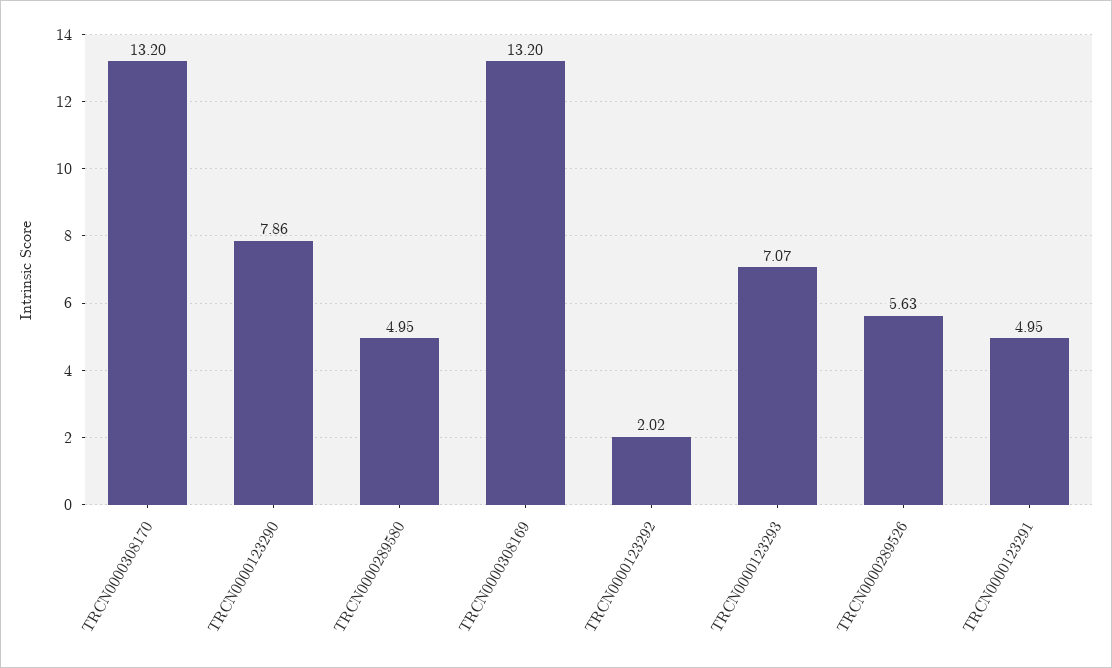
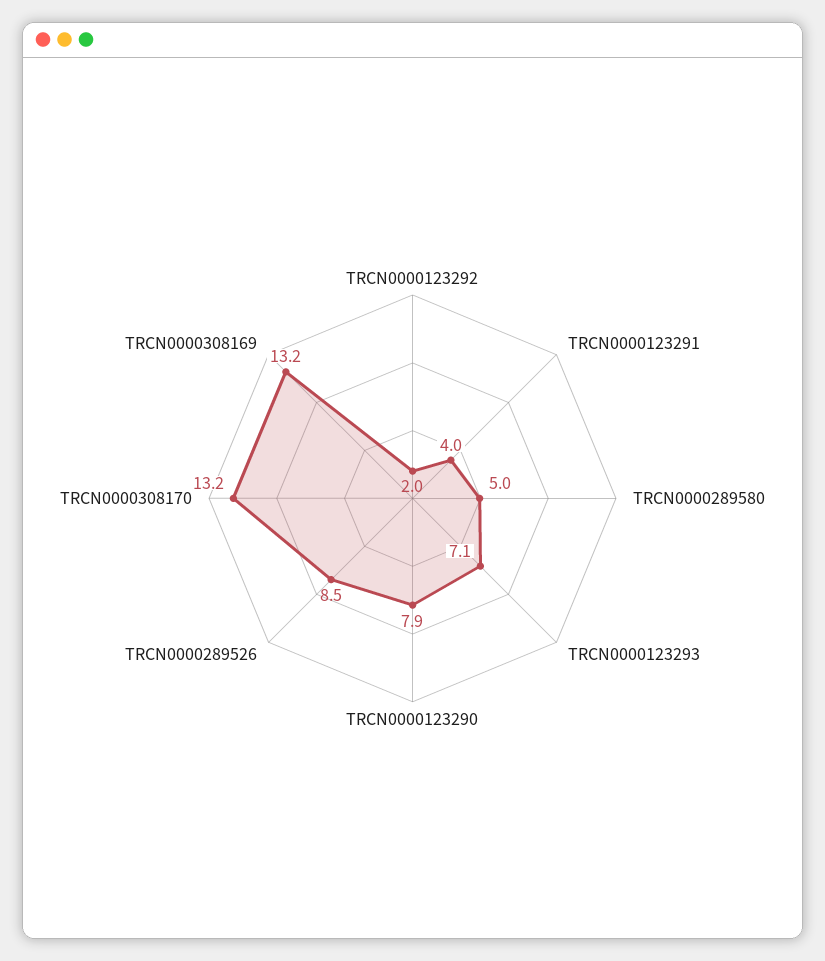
TRCN0000289526: 5.63 -> 8.5
TRCN0000123291: 4.95 -> 4

